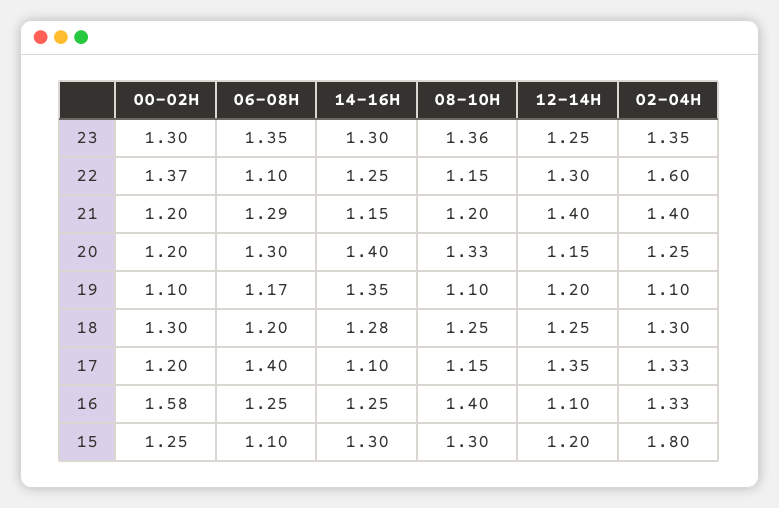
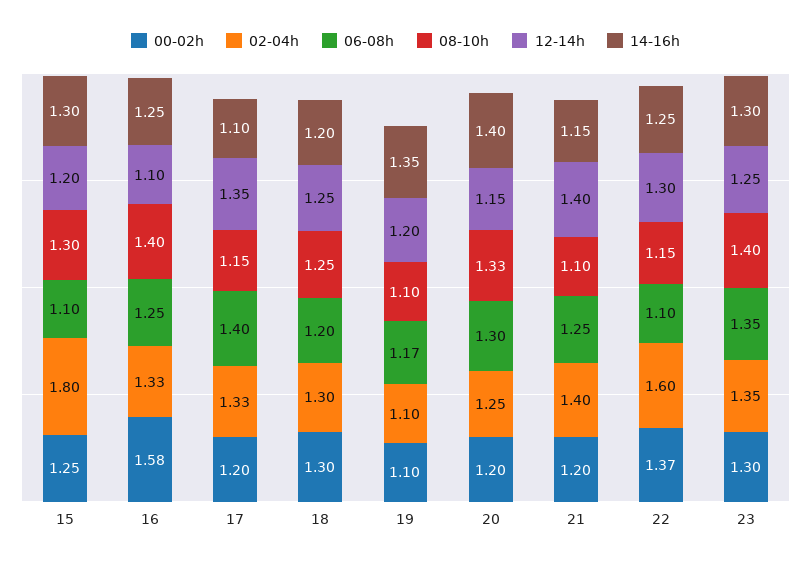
08-10H, 23: 1.36 -> 1.4
06-08H, 21: 1.29 -> 1.25
08-10H, 21: 1.2 -> 1.1
14-16H, 18: 1.28 -> 1.2

